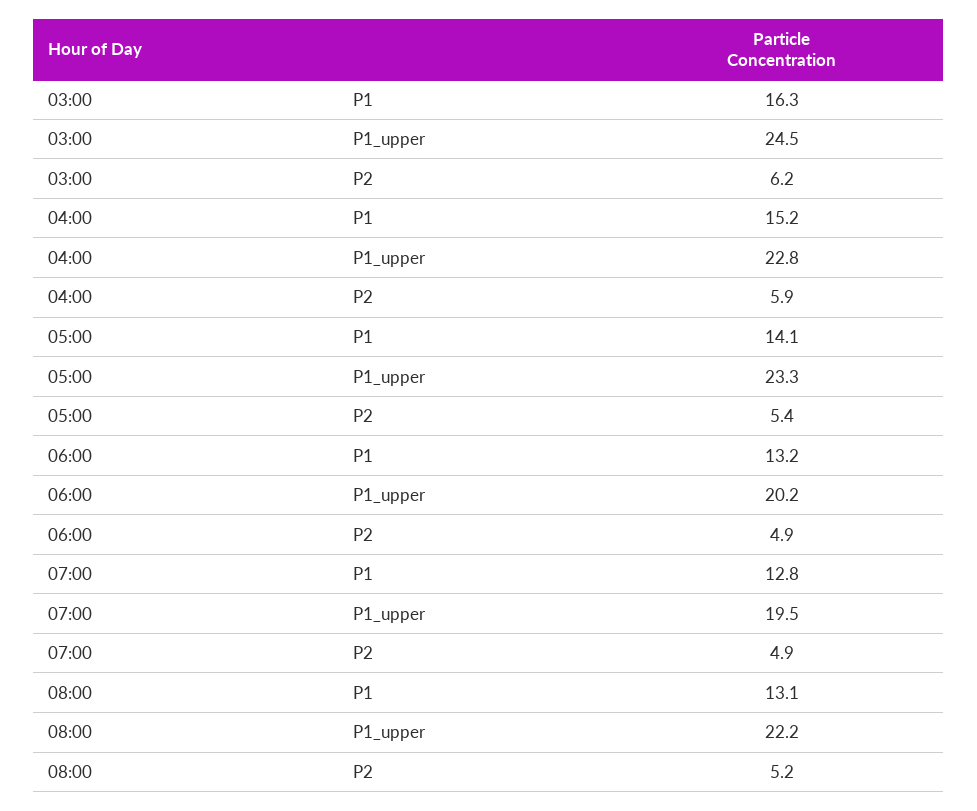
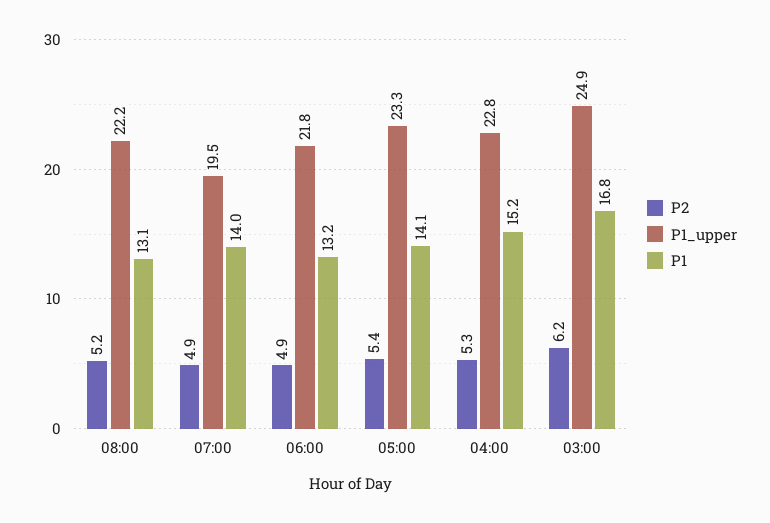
P1, 03:00: 16.3 -> 16.8
P1_upper, 03:00: 24.5 -> 24.9
P2, 04:00: 5.9 -> 5.3
P1_upper, 06:00: 20.2 -> 21.8
P1, 07:00: 12.8 -> 14

